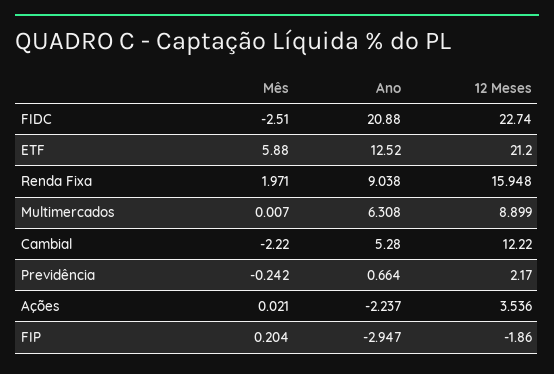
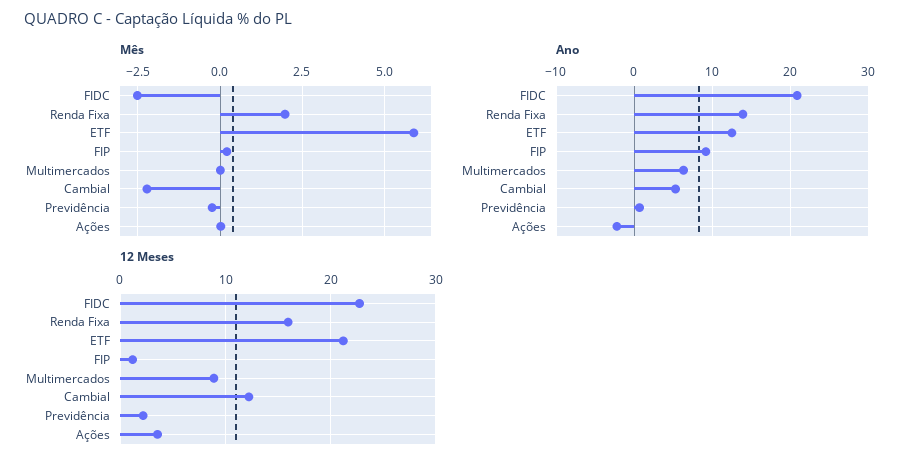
Ano, Renda Fixa: 9.038 -> 14
Ano, FIP: -2.947 -> 9
12 Meses, FIP: -1.86 -> 1

